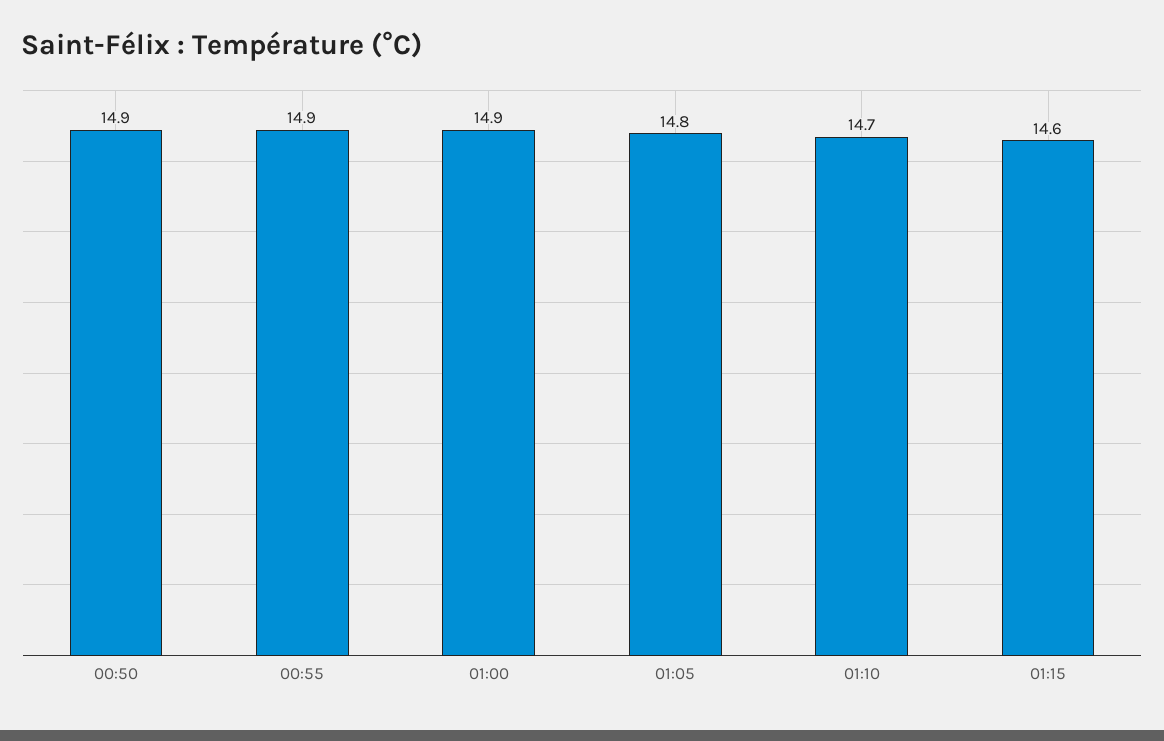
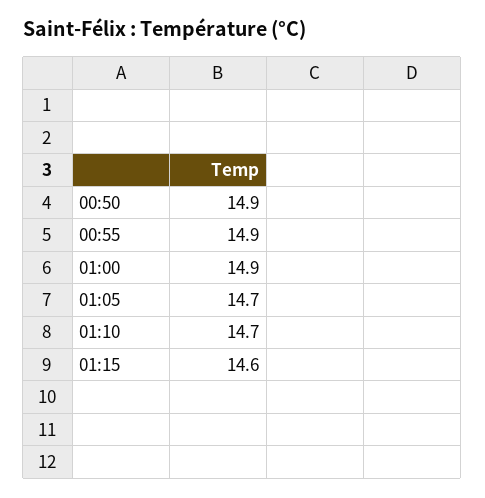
01:05: 14.8 -> 14.7

